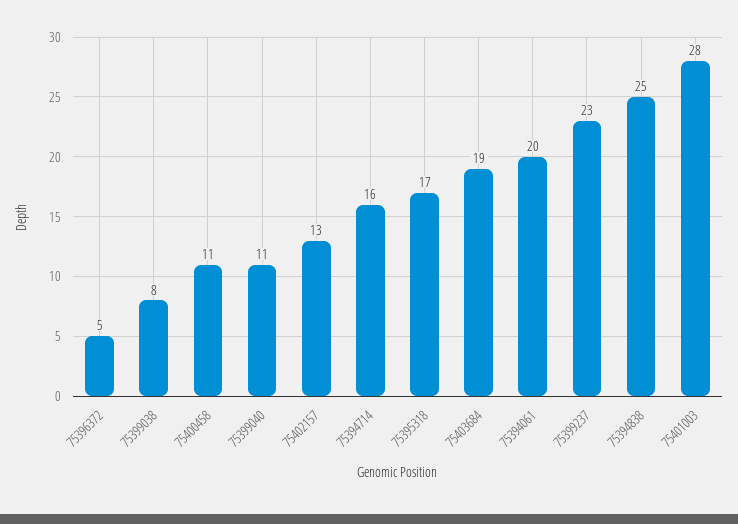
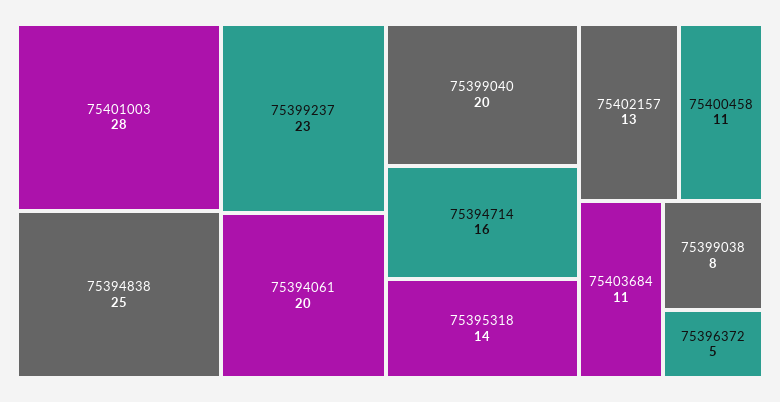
75399040: 11 -> 20
75395318: 17 -> 14
75403684: 19 -> 11

